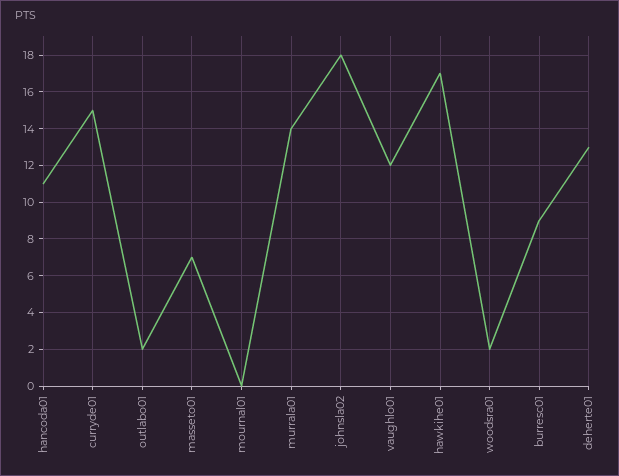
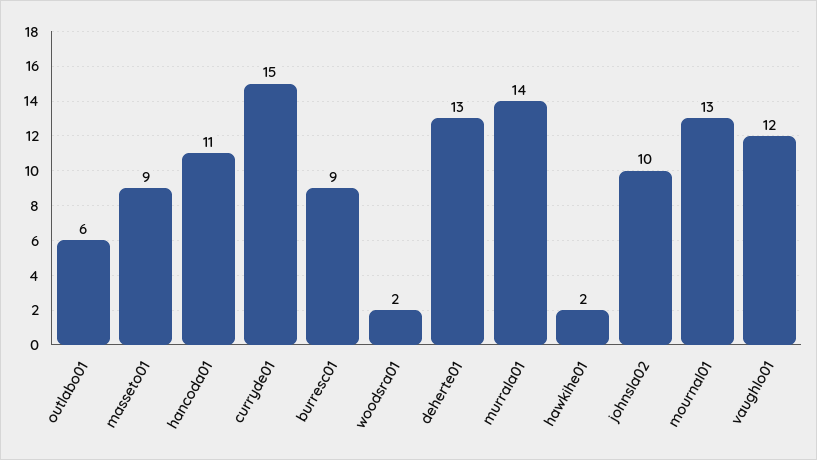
outlabo01: 2 -> 6
masseto01: 7 -> 9
mournal01: 0 -> 13
johnsla02: 18 -> 10
hawkihe01: 17 -> 2

